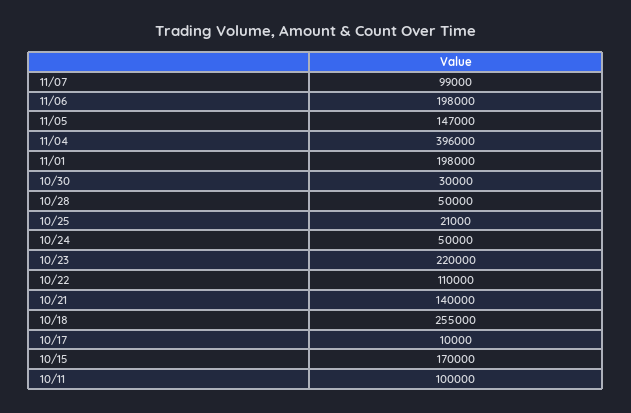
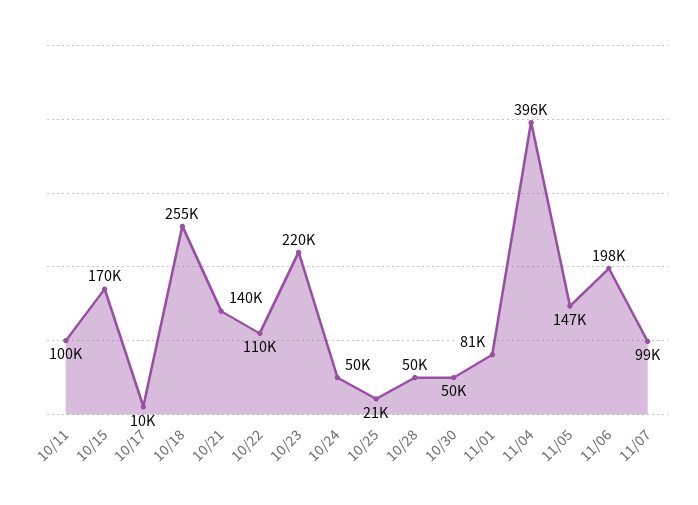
11/01: 198000 -> 81000
10/30: 30000 -> 50000

